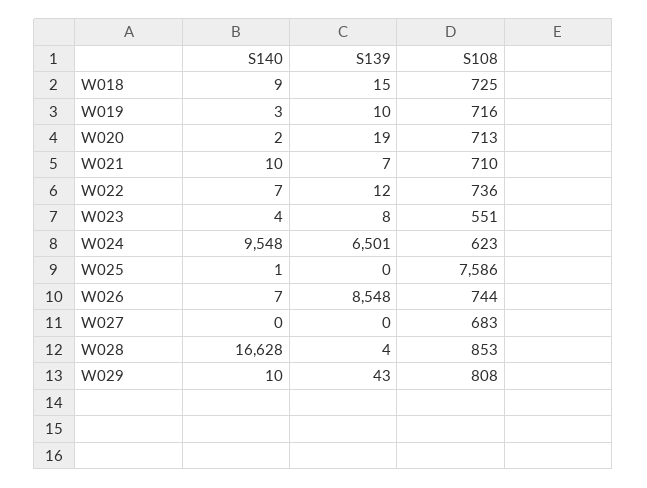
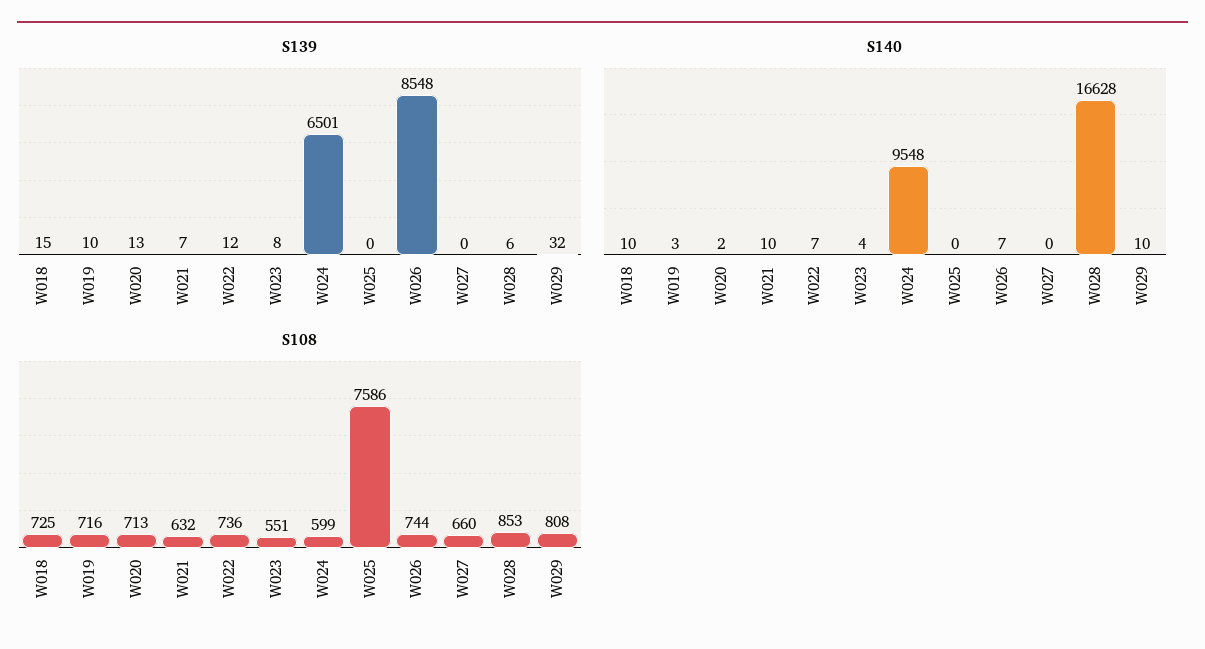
S140, W018: 9 -> 10
S139, W020: 19 -> 13
S108, W021: 710 -> 632
S108, W024: 623 -> 599
S140, W025: 1 -> 0
S108, W027: 683 -> 660
S139, W028: 4 -> 6
S139, W029: 43 -> 32

